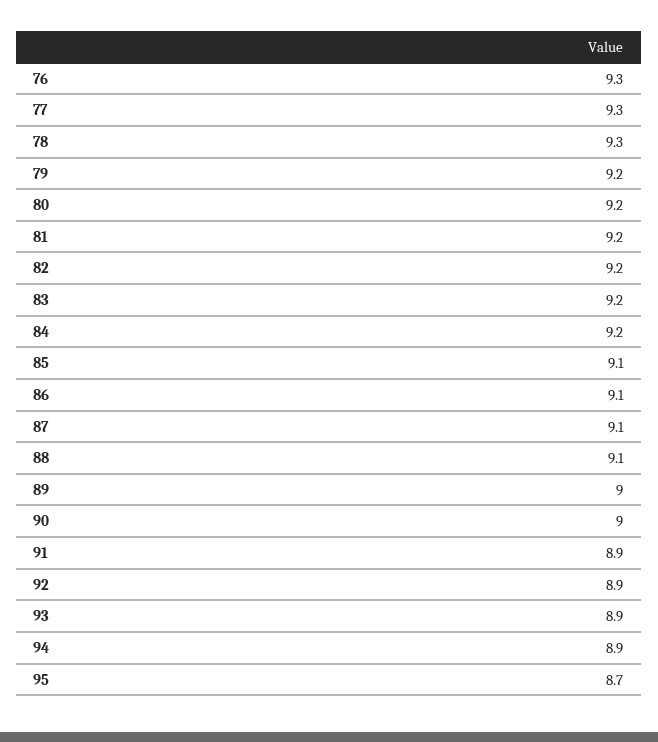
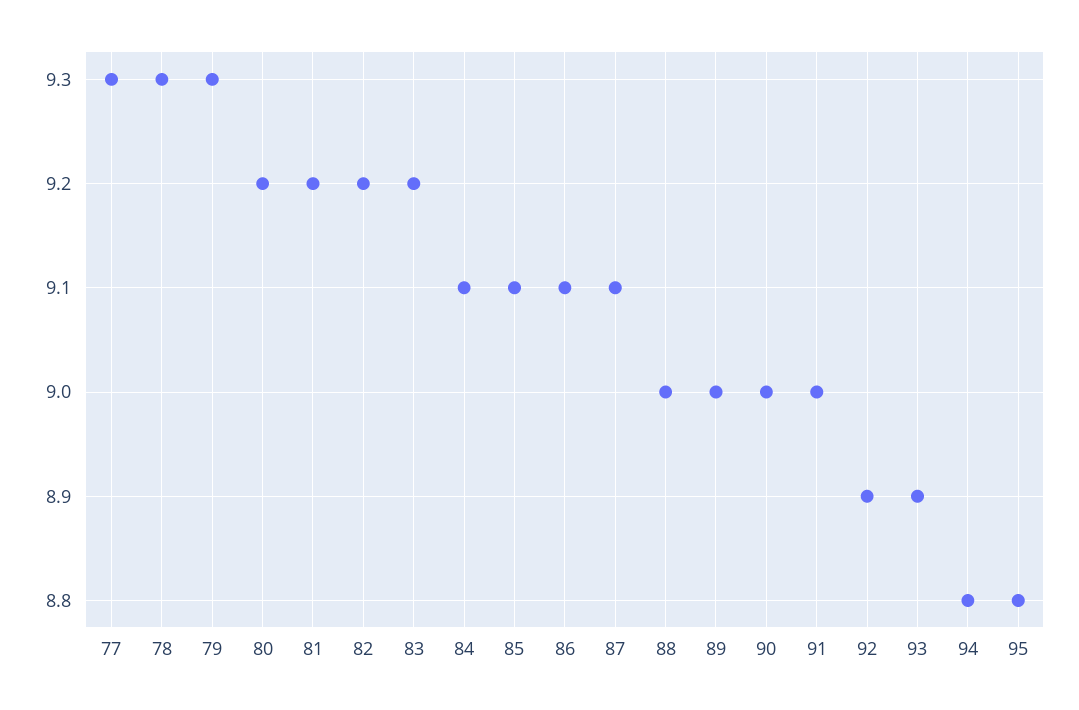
76: 9.3 -> none
79: 9.2 -> 9.3
84: 9.2 -> 9.1
88: 9.1 -> 9
91: 8.9 -> 9
94: 8.9 -> 8.8
95: 8.7 -> 8.8

